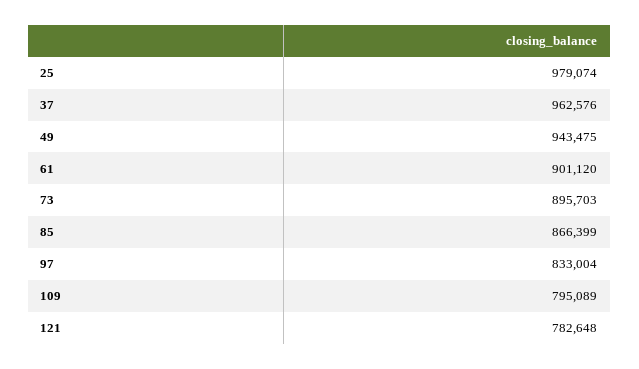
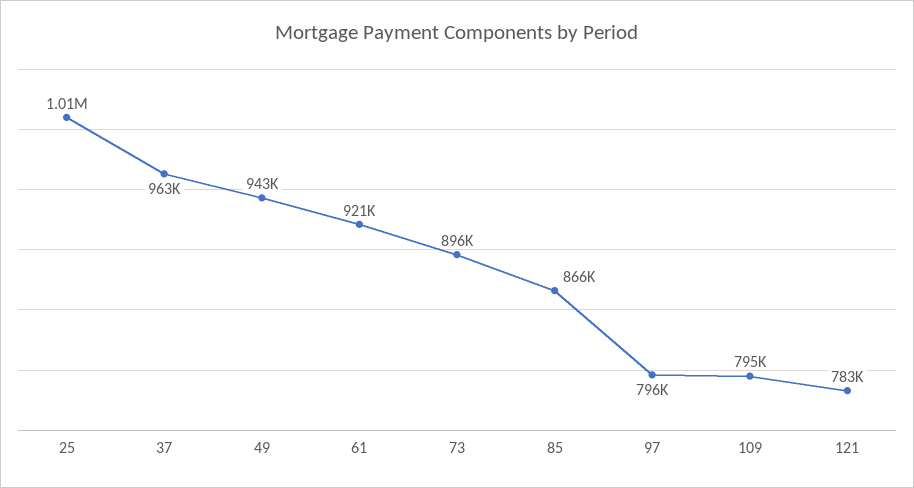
25: 979074 -> 1010000
61: 901120 -> 921000
97: 833004 -> 796000

